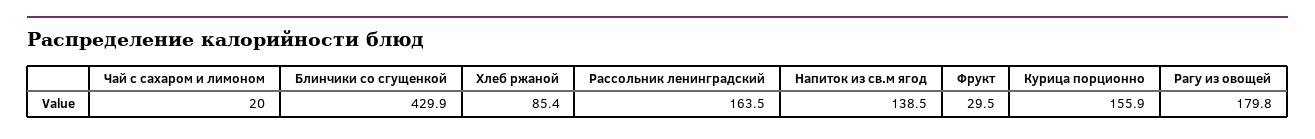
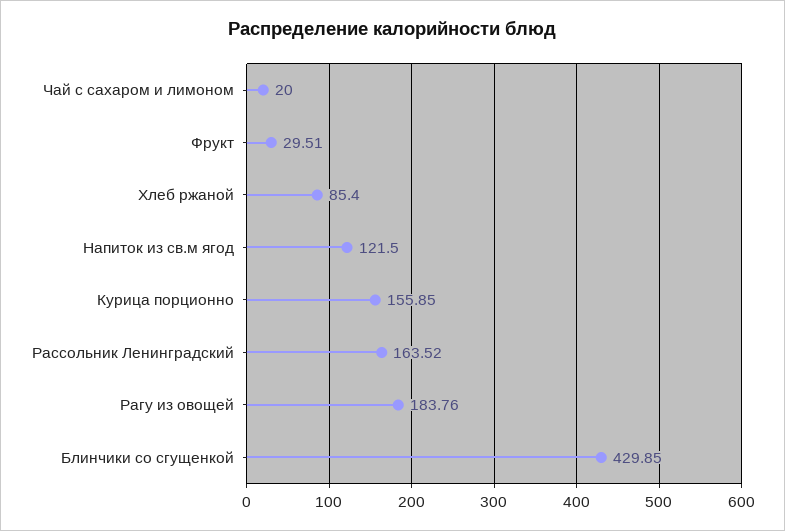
Напиток из св.м ягод: 138.5 -> 121.5
Рагу из овощей: 179.8 -> 183.76

